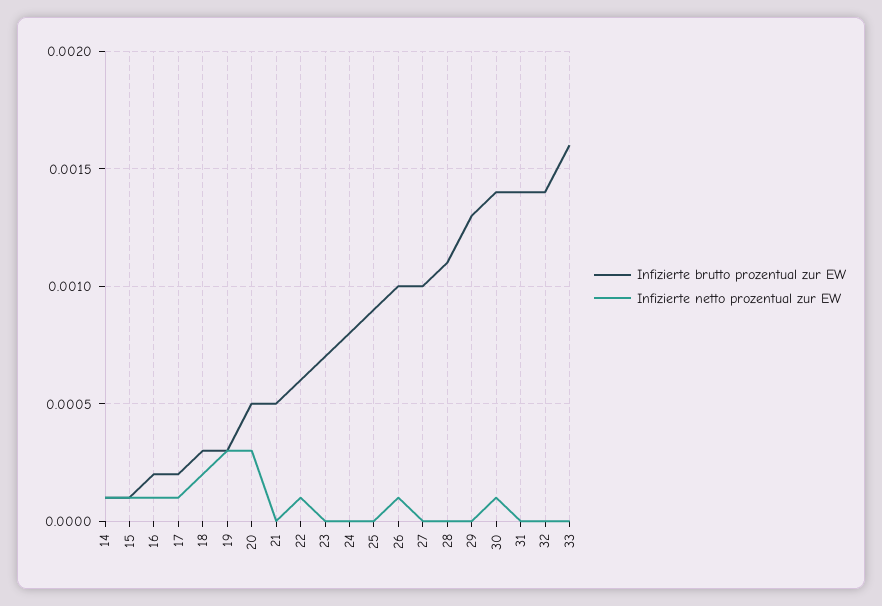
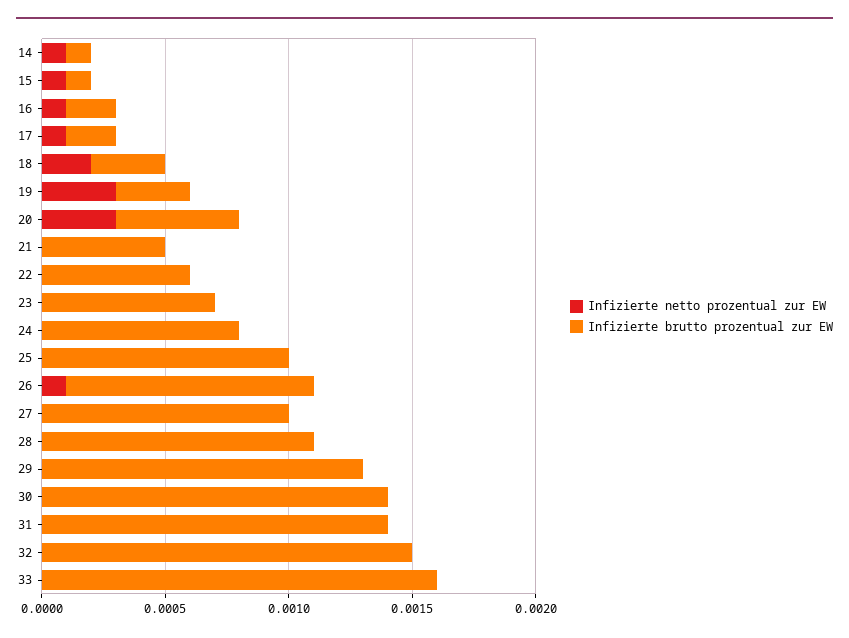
Infizierte netto prozentual zur EW, 22: 0.0001 -> 0
Infizierte brutto prozentual zur EW, 25: 0.0009 -> 0.001
Infizierte netto prozentual zur EW, 30: 0.0001 -> 0
Infizierte brutto prozentual zur EW, 32: 0.0014 -> 0.0015

